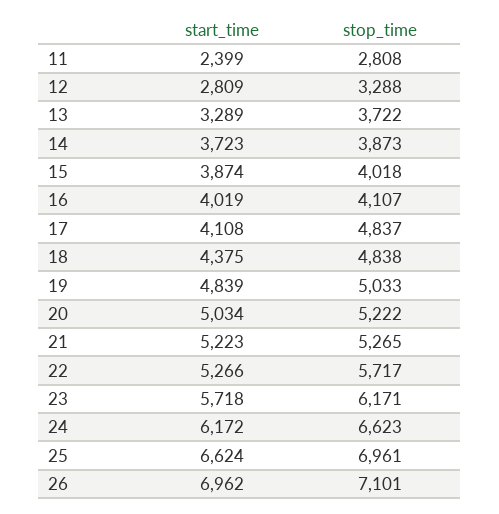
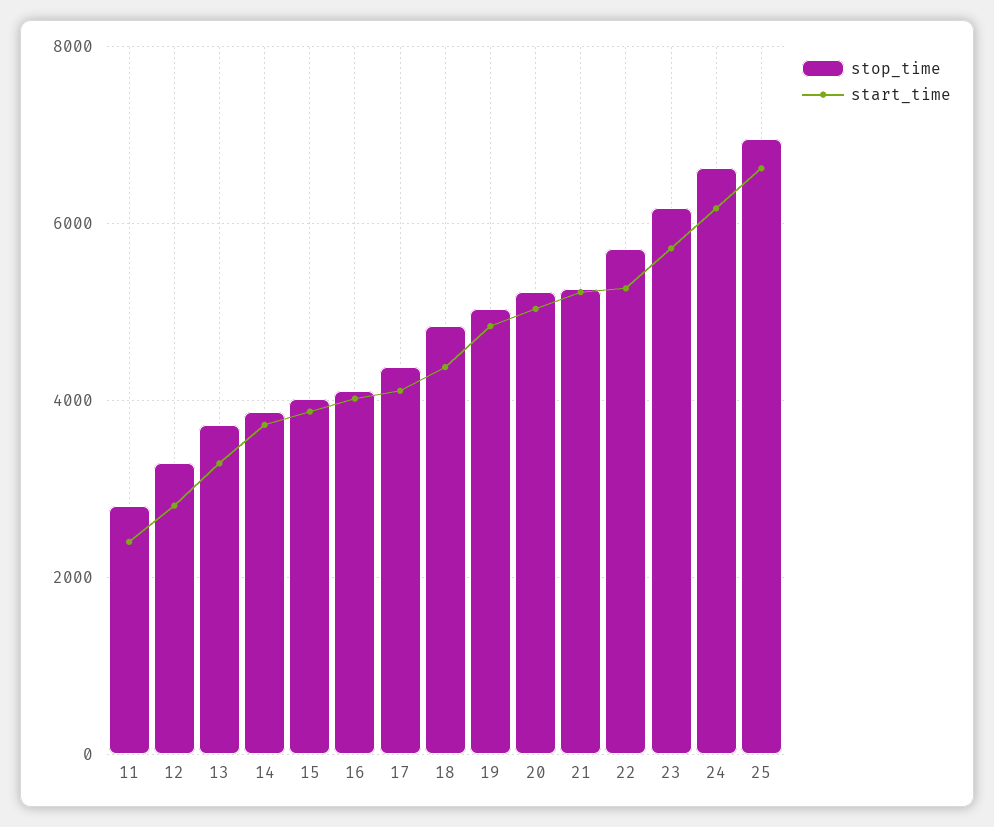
stop_time, 17: 4837 -> 4400
start_time, 26: 6962 -> none
stop_time, 26: 7101 -> none

